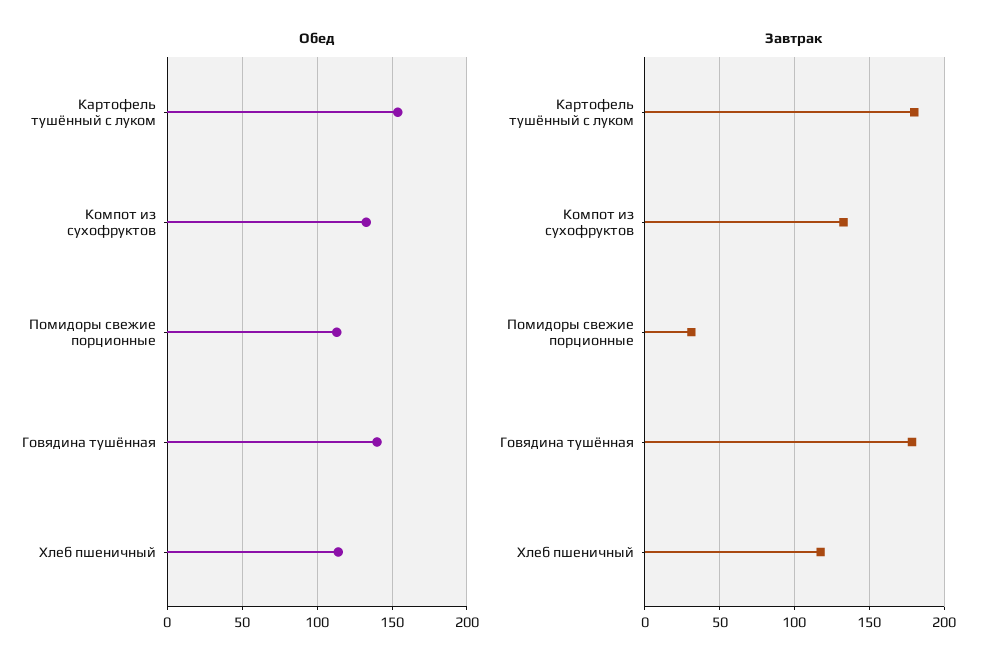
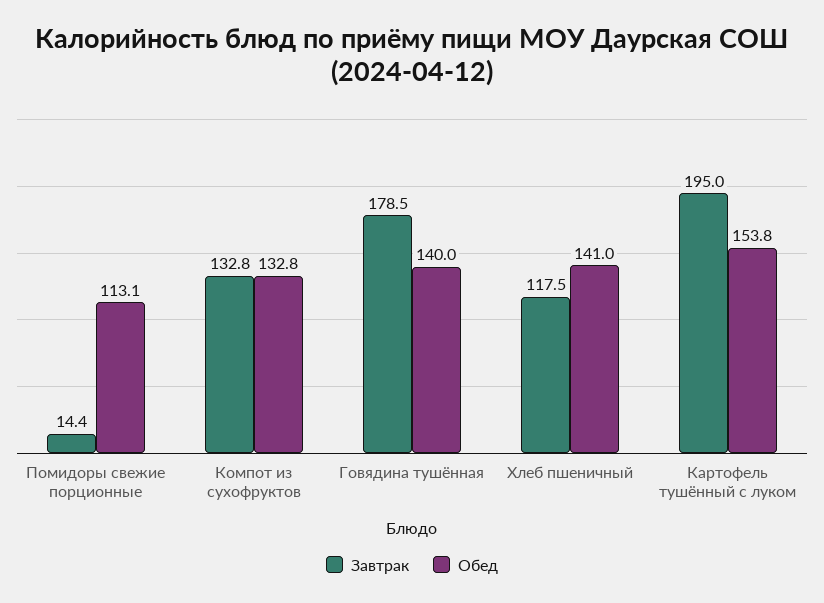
Обед, Хлеб пшеничный: 115 -> 141
Завтрак, Картофель тушённый с луком: 180 -> 195
Завтрак, Помидоры свежие порционные: 30 -> 14.4

